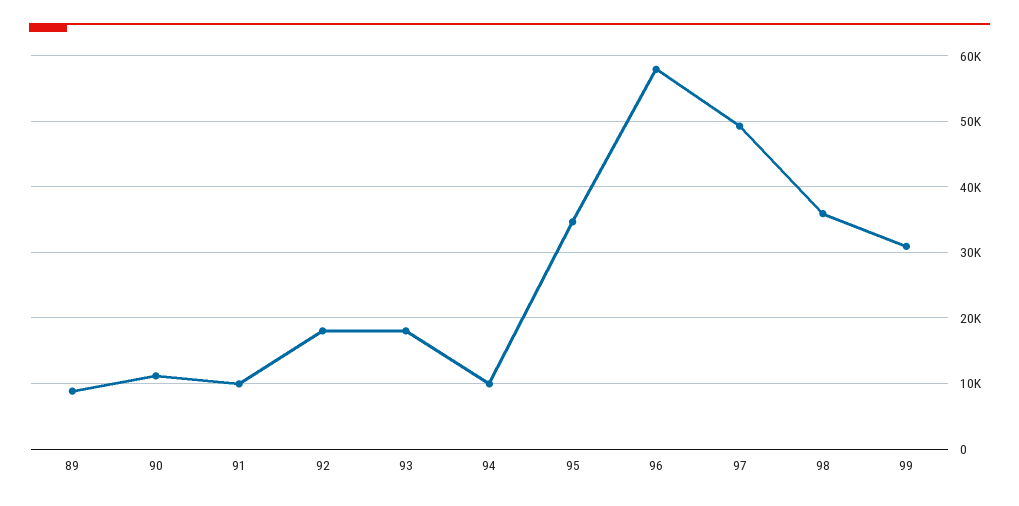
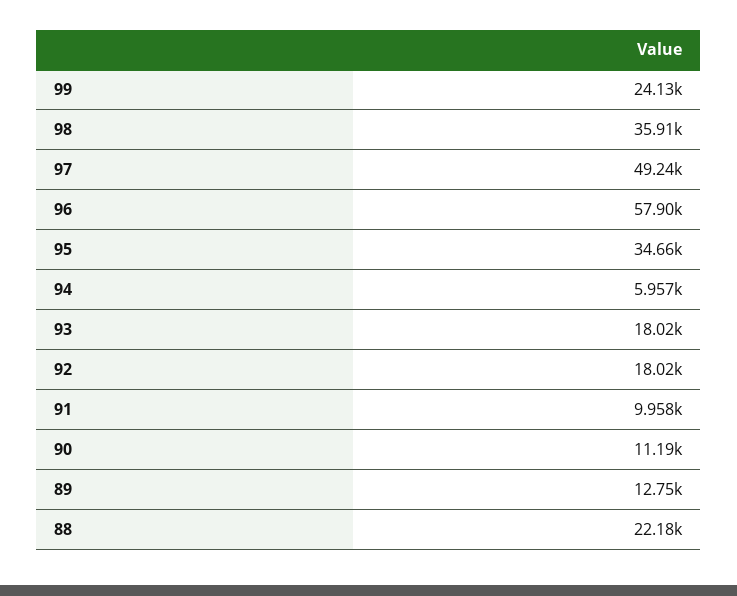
89: 9000 -> 12750
94: 10000 -> 5957
99: 31000 -> 24130
88: none -> 22180

